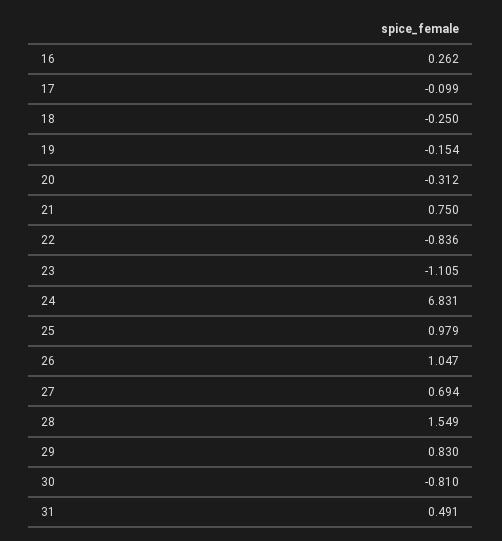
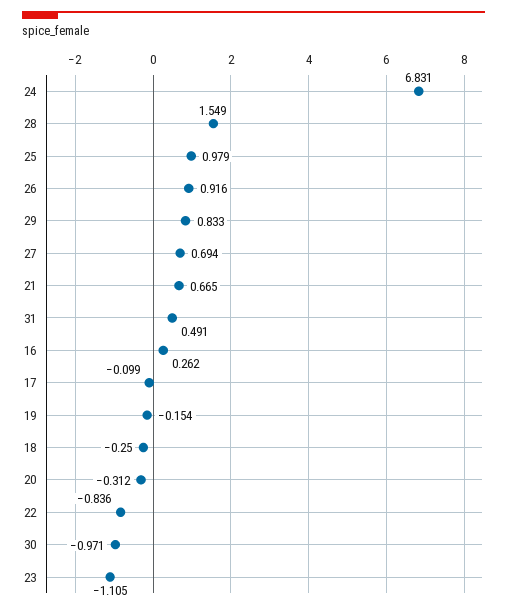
21: 0.75 -> 0.665
26: 1.047 -> 0.916
29: 0.83 -> 0.833
30: -0.81 -> -0.971

